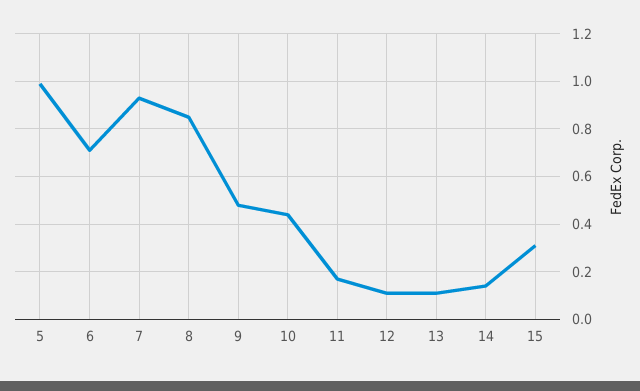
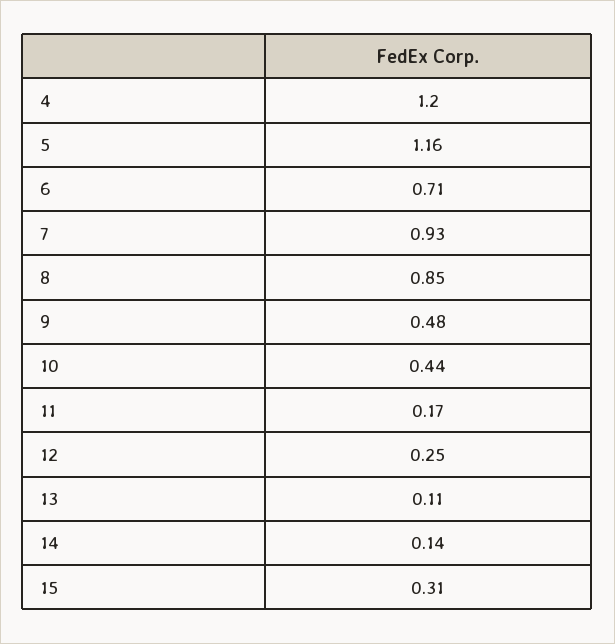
5: 1 -> 1.16
12: 0.1 -> 0.25
4: none -> 1.2

